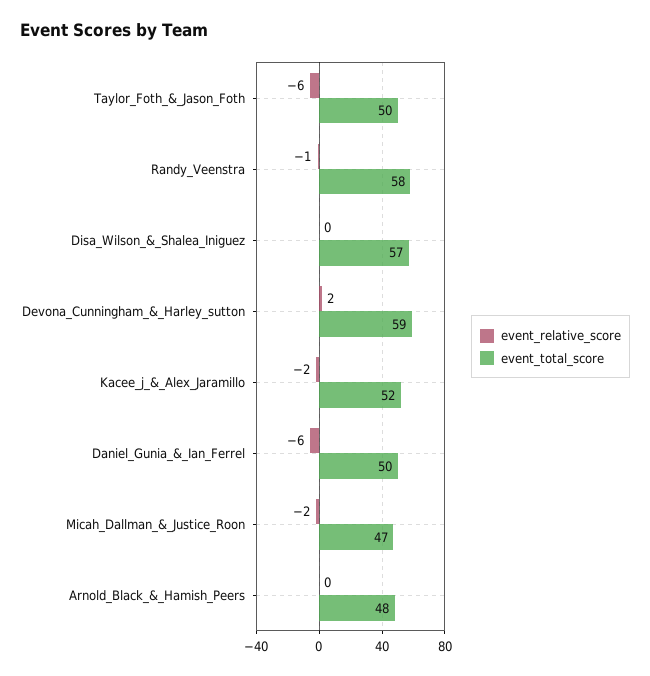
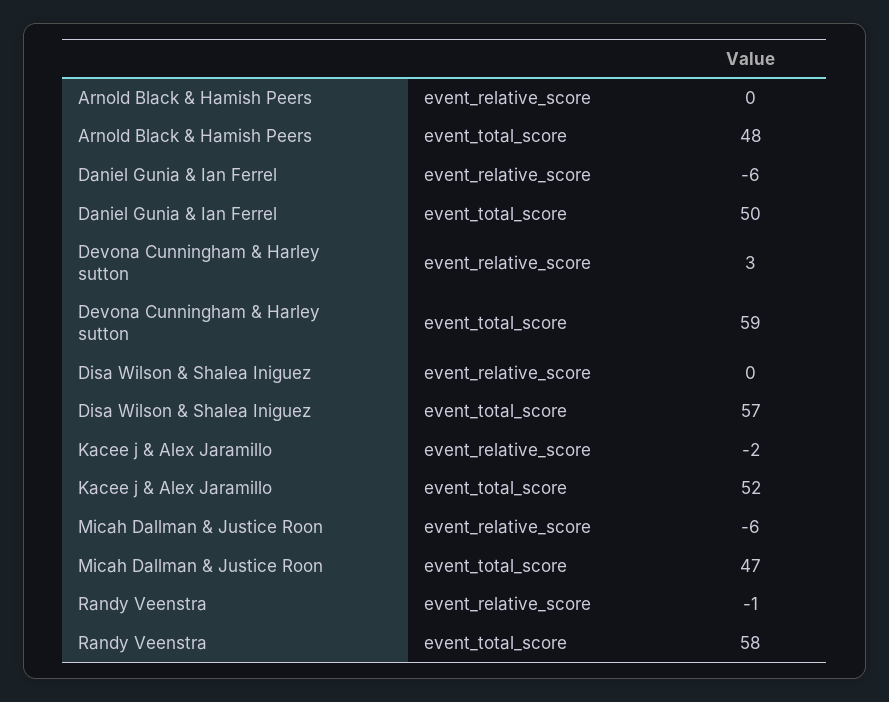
event_relative_score, Taylor_Foth_&_Jason_Foth: -6 -> none
event_total_score, Taylor_Foth_&_Jason_Foth: 50 -> none
event_relative_score, Devona_Cunningham_&_Harley_sutton: 2 -> 3
event_relative_score, Micah_Dallman_&_Justice_Roon: -2 -> -6

